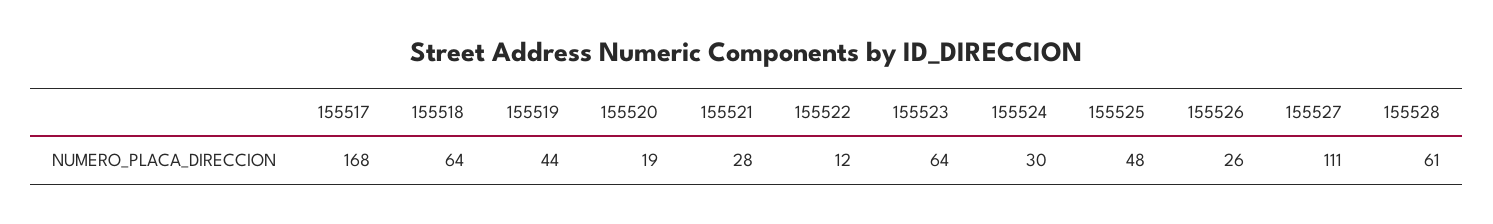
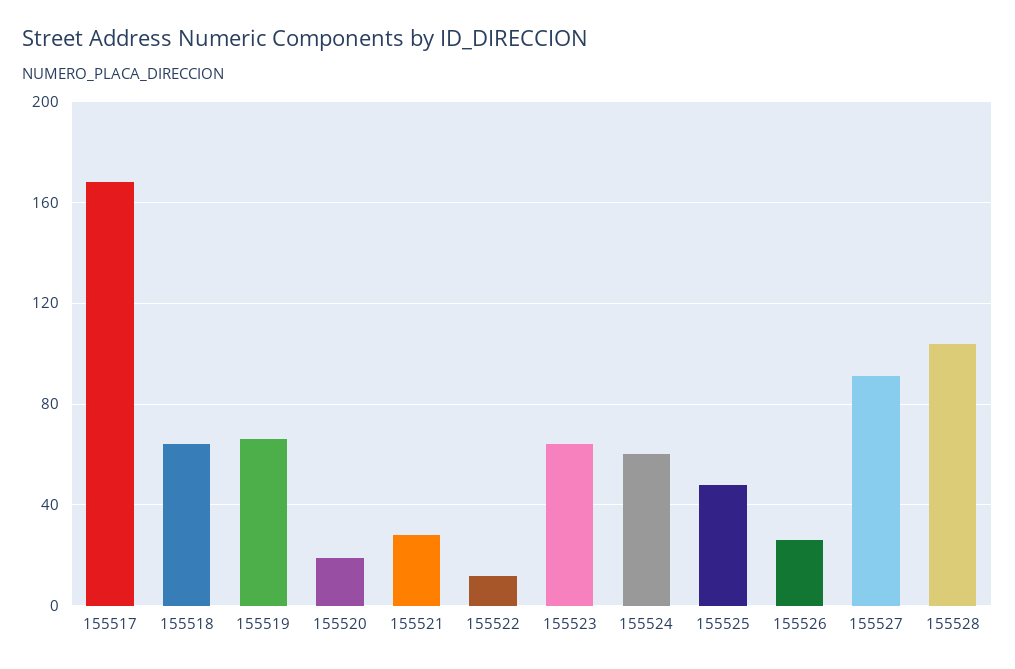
155519: 44 -> 65
155524: 30 -> 60
155527: 111 -> 90
155528: 61 -> 105

